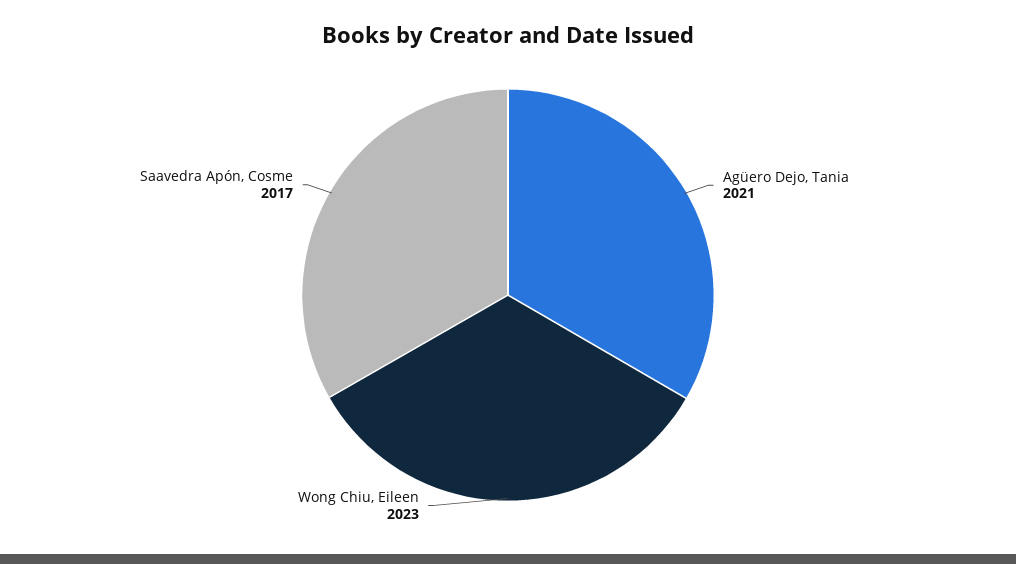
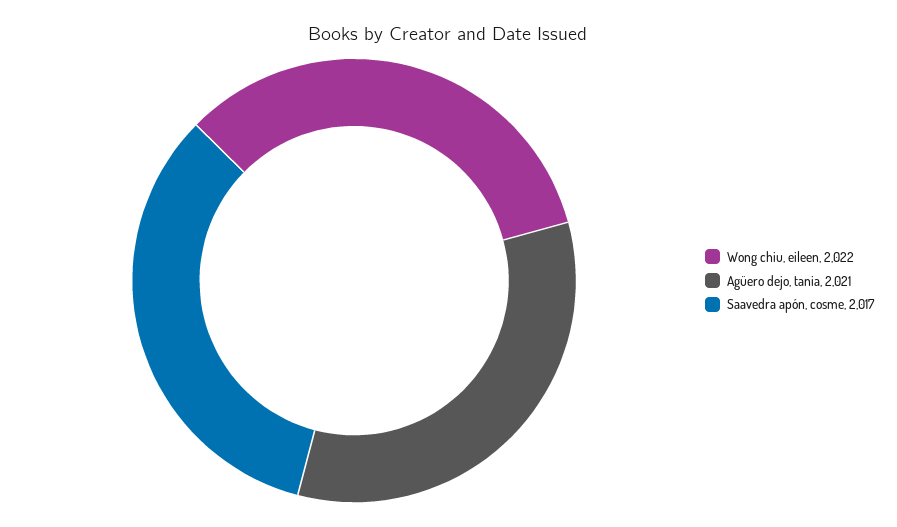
Wong Chiu, Eileen: 2023 -> 2022

